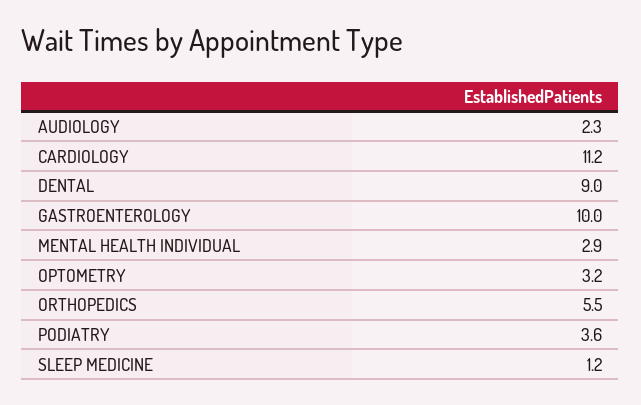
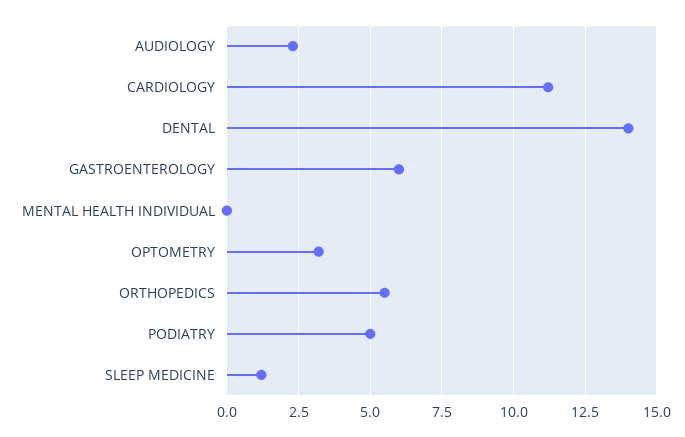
DENTAL: 9 -> 14
GASTROENTEROLOGY: 10 -> 6
MENTAL HEALTH INDIVIDUAL: 2.9 -> 0
PODIATRY: 3.6 -> 5

